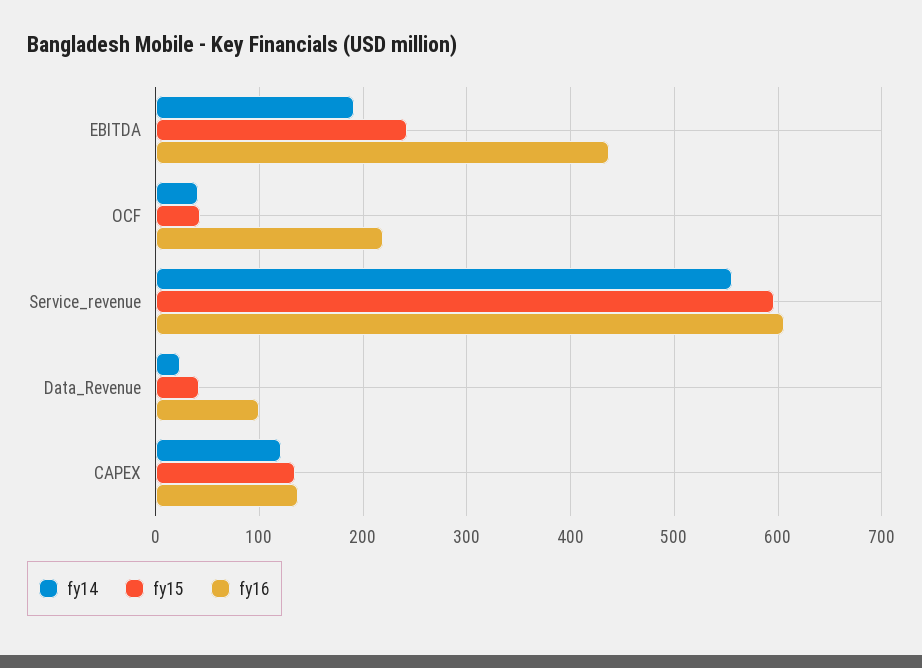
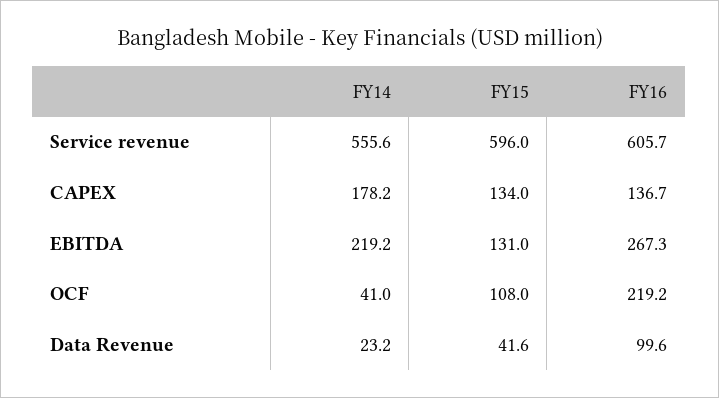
fy14, EBITDA: 190 -> 219.2
fy15, EBITDA: 240 -> 131
fy16, EBITDA: 440 -> 267.3
fy15, OCF: 40 -> 108
fy14, CAPEX: 120 -> 178.2

